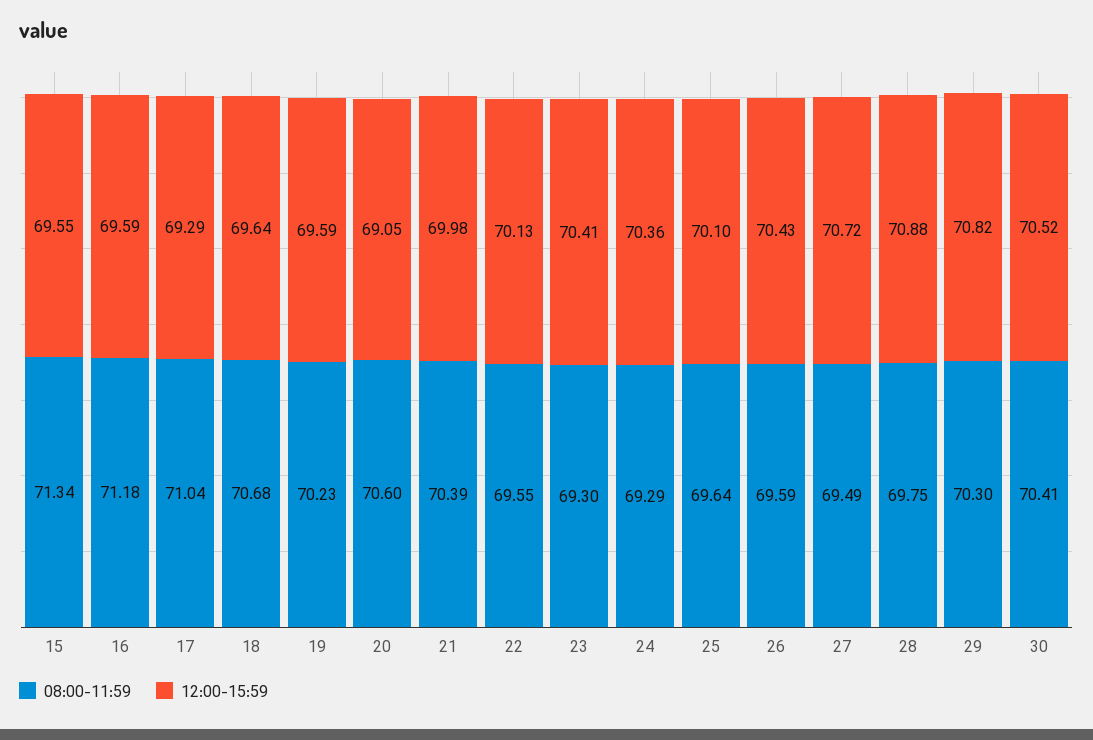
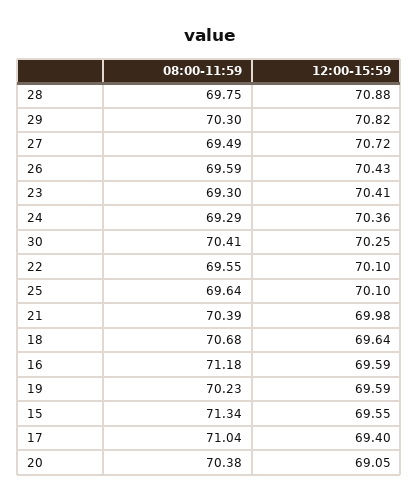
12:00-15:59, 17: 69.29 -> 69.4
08:00-11:59, 20: 70.6 -> 70.38
12:00-15:59, 22: 70.13 -> 70.1
12:00-15:59, 30: 70.52 -> 70.25

